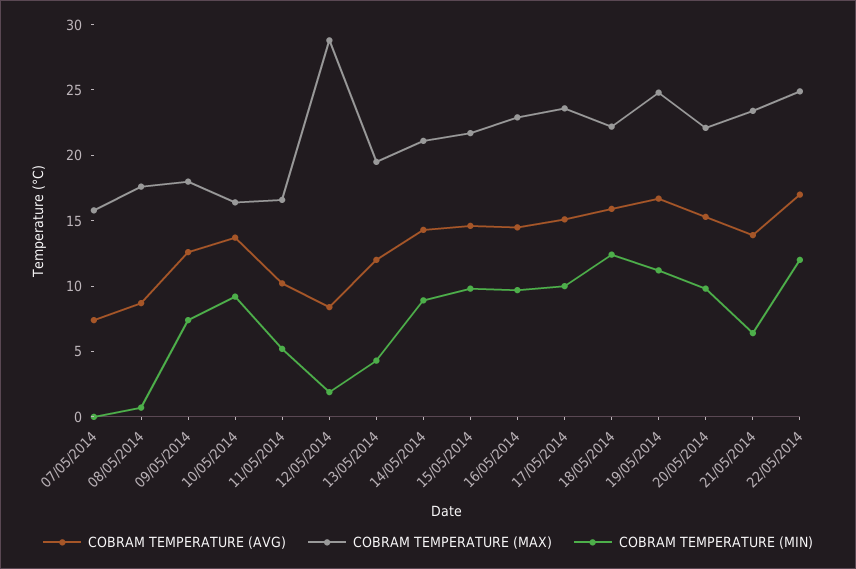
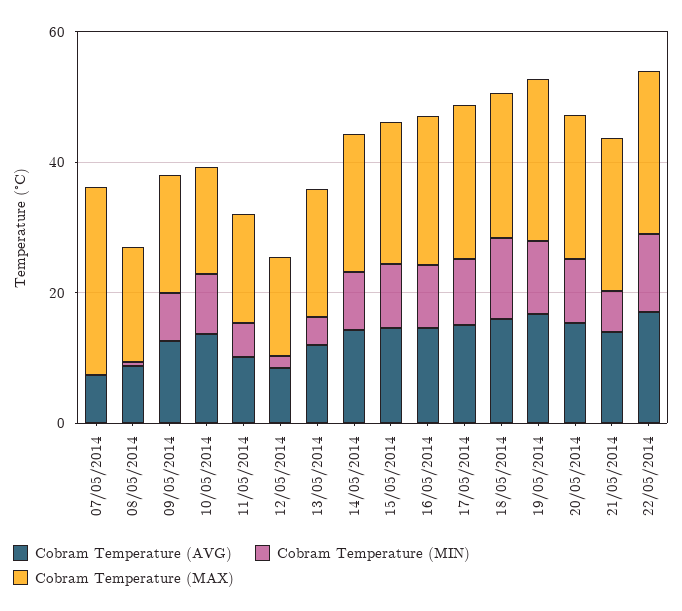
COBRAM TEMPERATURE (MAX), 07/05/2014: 16 -> 30
COBRAM TEMPERATURE (MAX), 12/05/2014: 29 -> 15

